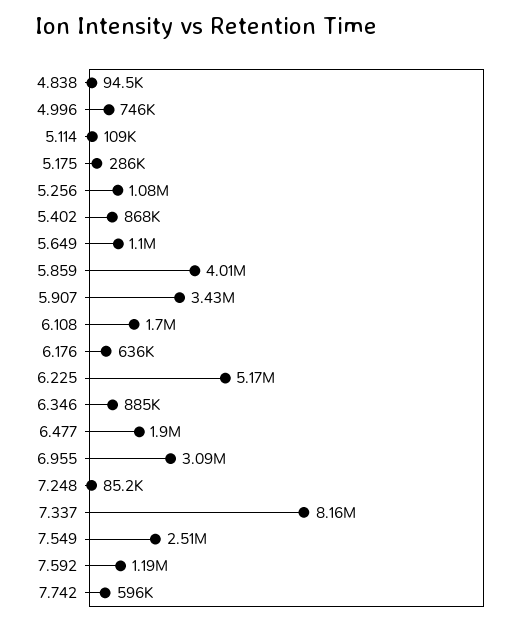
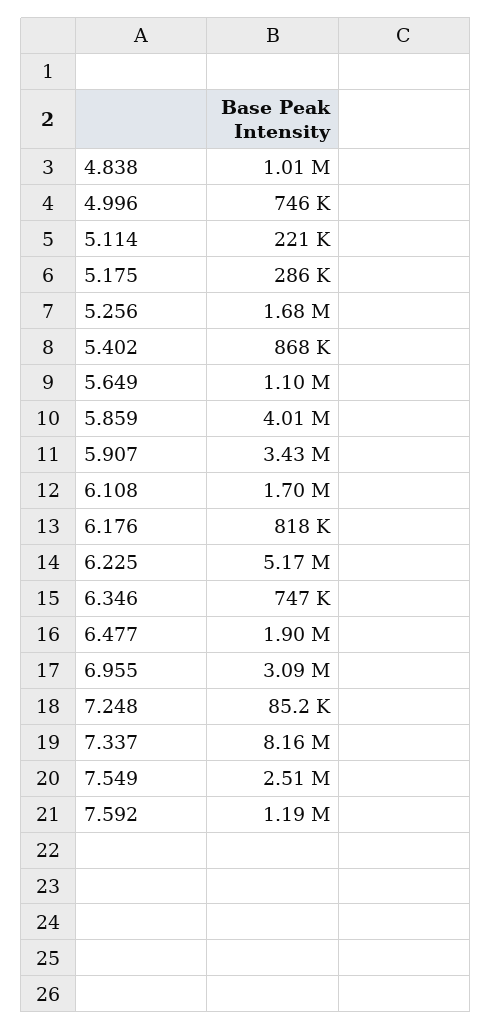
4.838: 94500 -> 1010000
5.114: 109000 -> 221000
5.256: 1080000 -> 1680000
6.176: 636000 -> 818000
6.346: 885000 -> 747000
7.742: 596000 -> none

